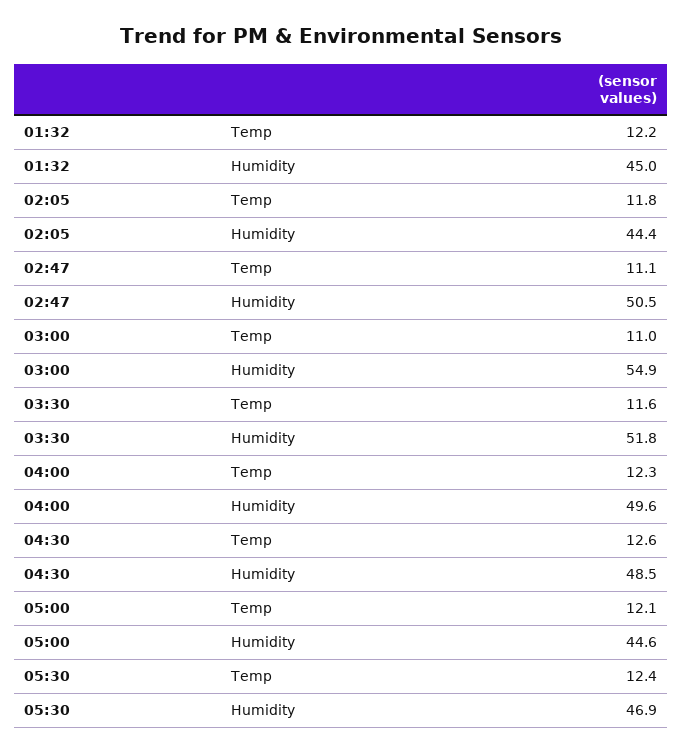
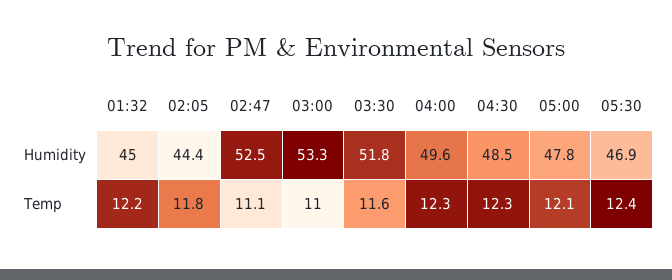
02:47, Humidity: 50.5 -> 52.5
03:00, Humidity: 54.9 -> 53.3
04:30, Temp: 12.6 -> 12.3
05:00, Humidity: 44.6 -> 47.8

